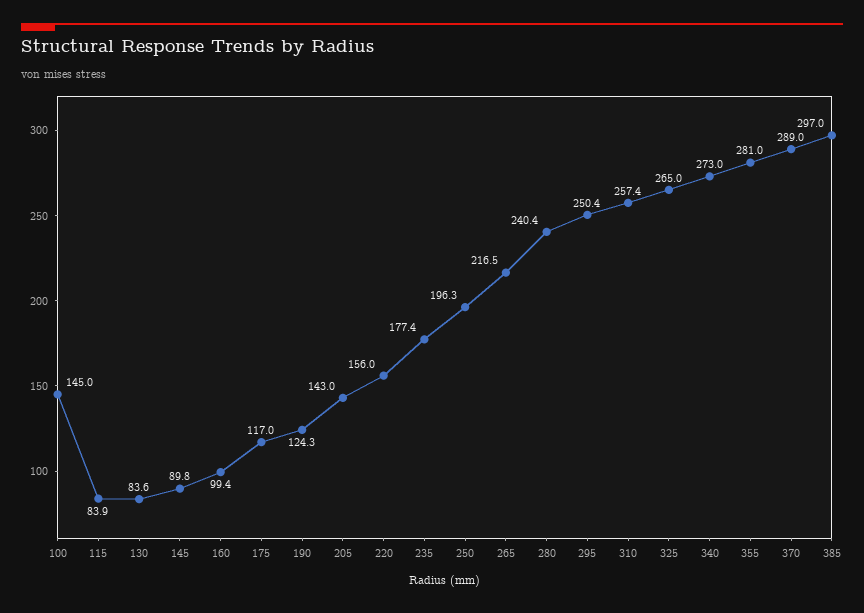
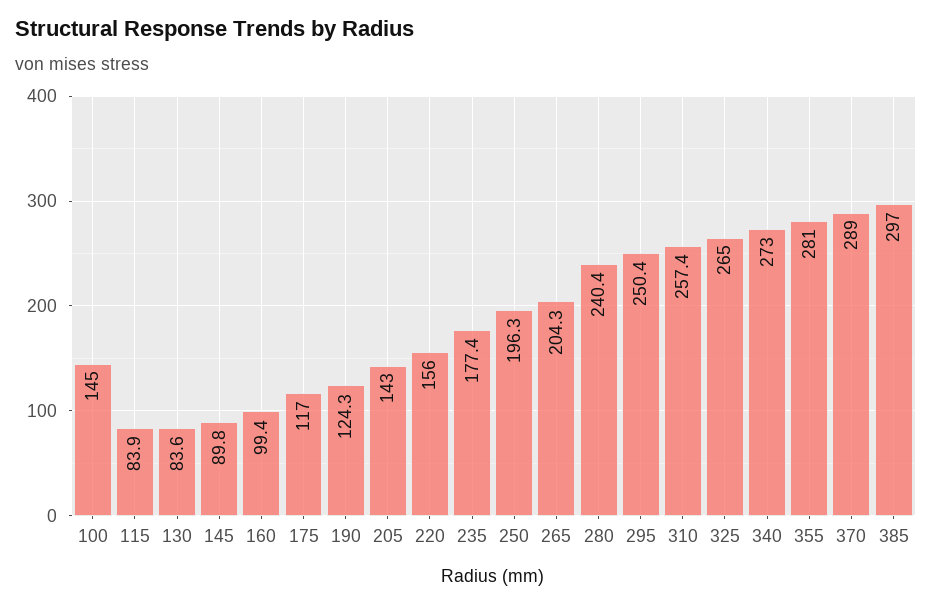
265: 216.5 -> 204.3

